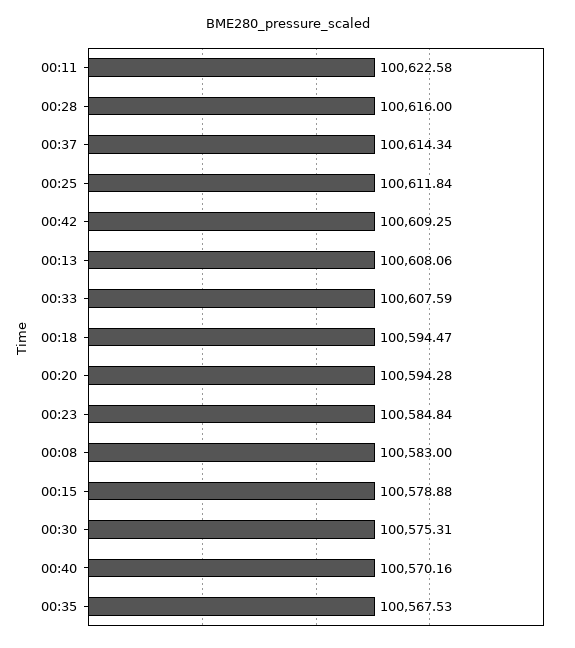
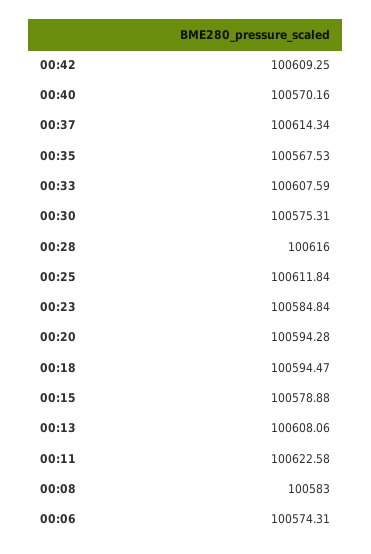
00:06: none -> 100574.31

